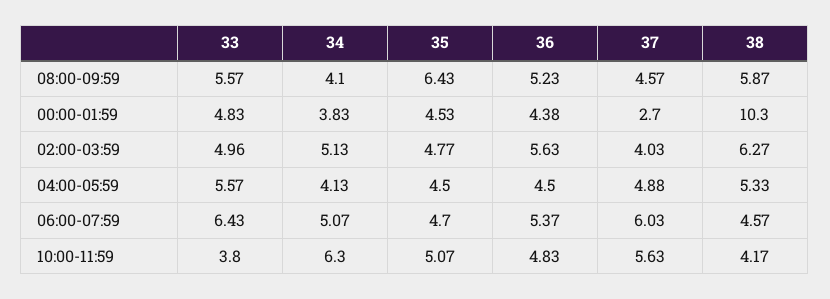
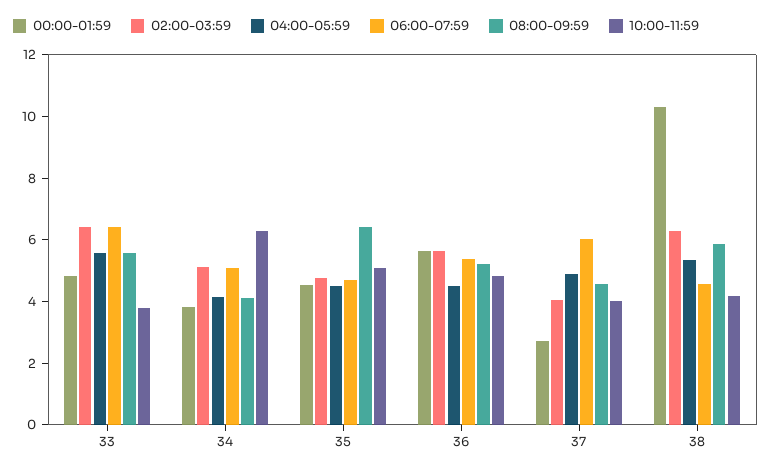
00:00-01:59, 36: 4.38 -> 5.5
02:00-03:59, 33: 4.96 -> 6.5
10:00-11:59, 37: 5.63 -> 4

